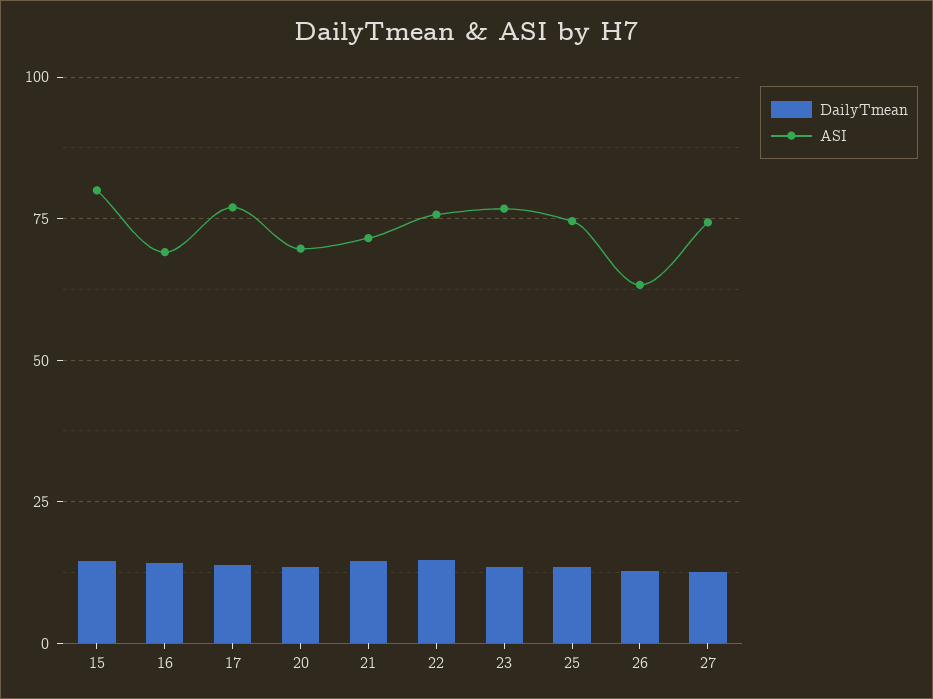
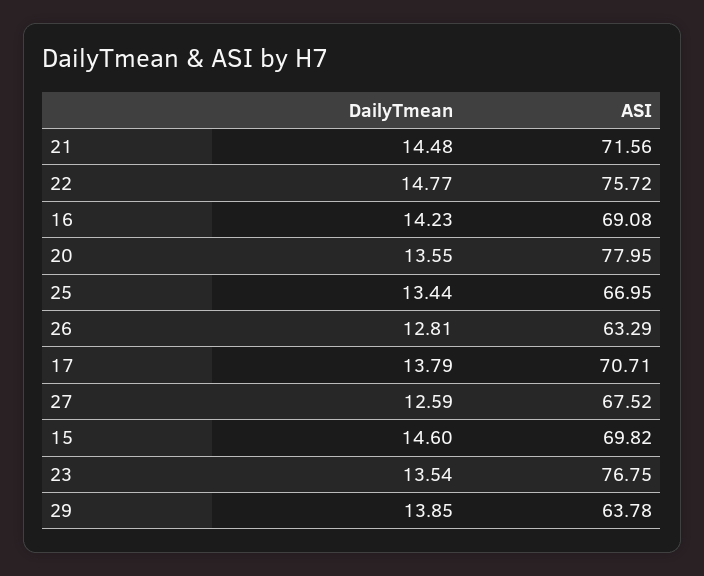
ASI, 15: 80 -> 69.82
ASI, 17: 77.5 -> 70.71
ASI, 20: 70 -> 77.95
ASI, 25: 75 -> 66.95
ASI, 27: 75 -> 67.52
DailyTmean, 29: none -> 13.85
ASI, 29: none -> 63.78

